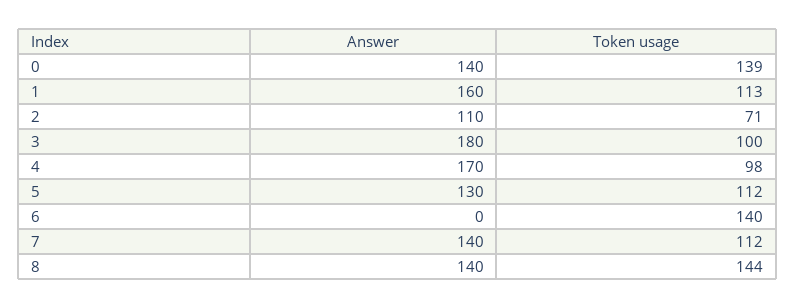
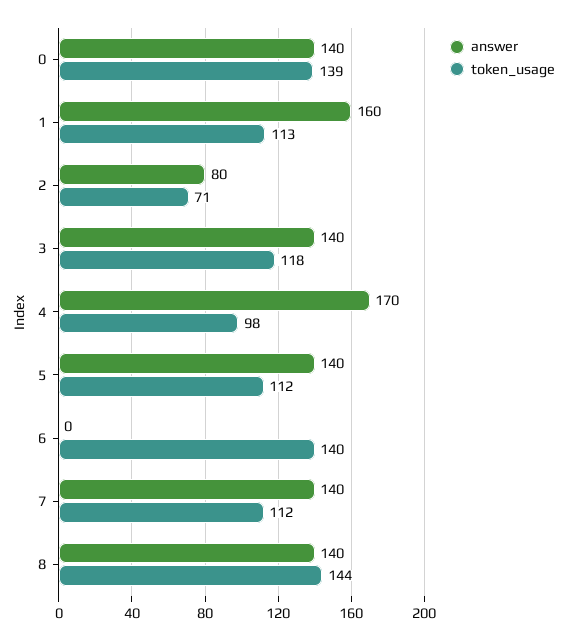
Answer, 2: 110 -> 80
Answer, 3: 180 -> 140
Token usage, 3: 100 -> 118
Answer, 5: 130 -> 140

